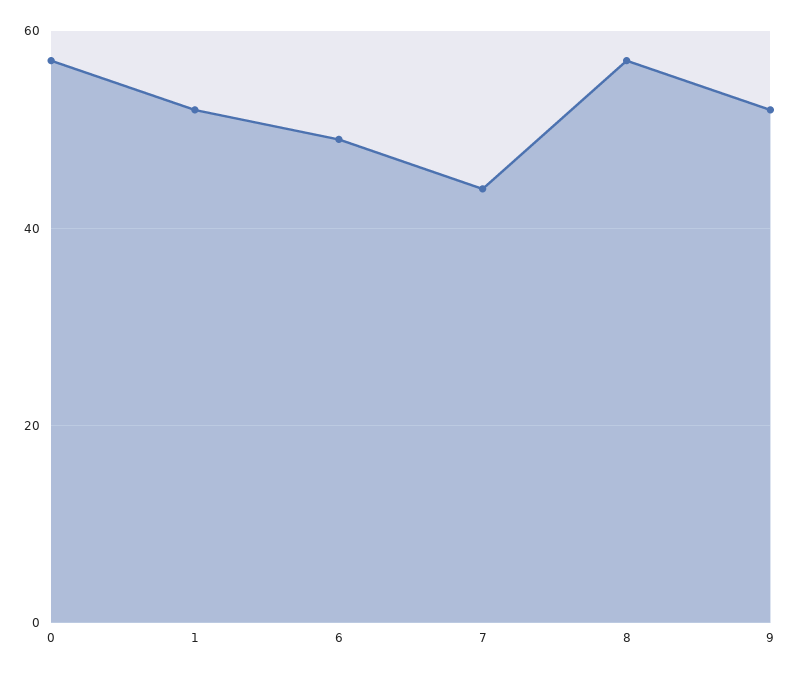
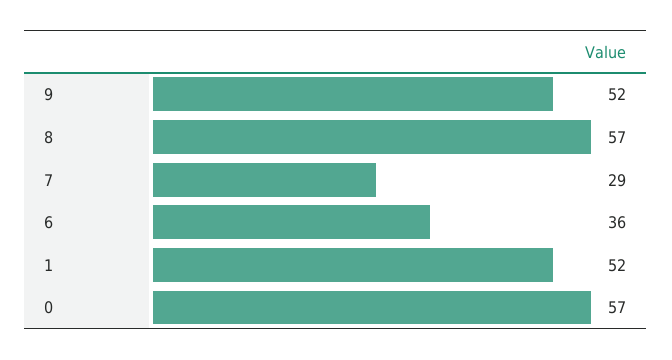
6: 50 -> 36
7: 45 -> 29

